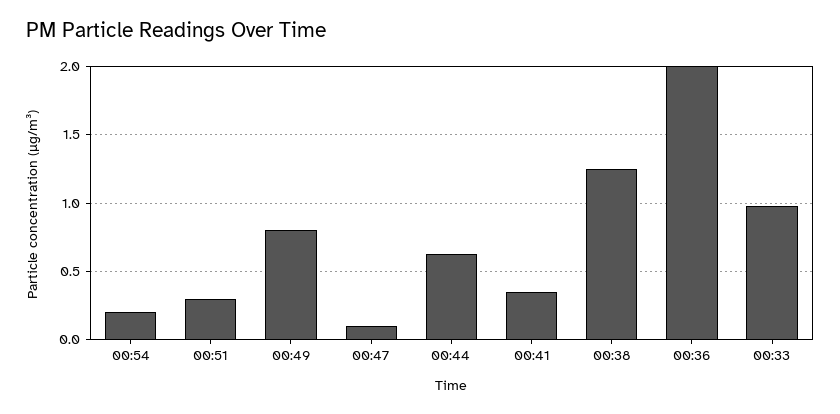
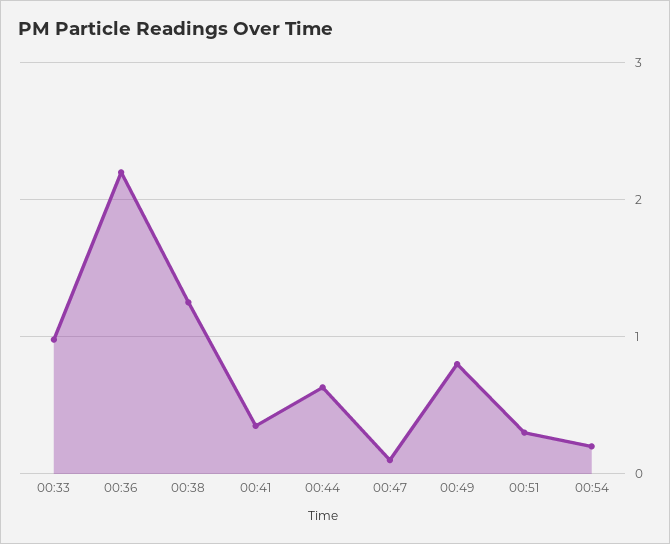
00:36: 2 -> 2.2

